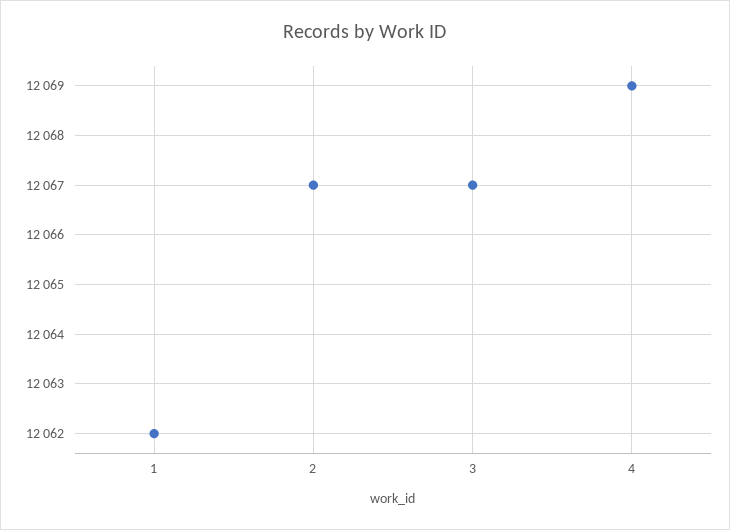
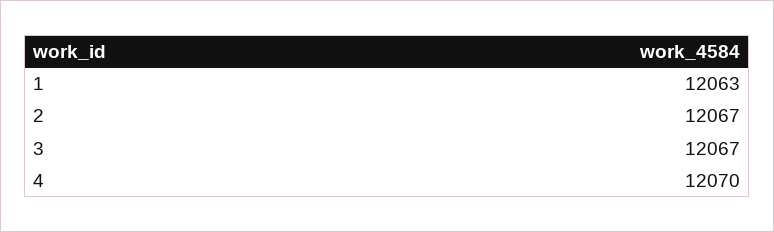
1: 12062 -> 12063
4: 12069 -> 12070

